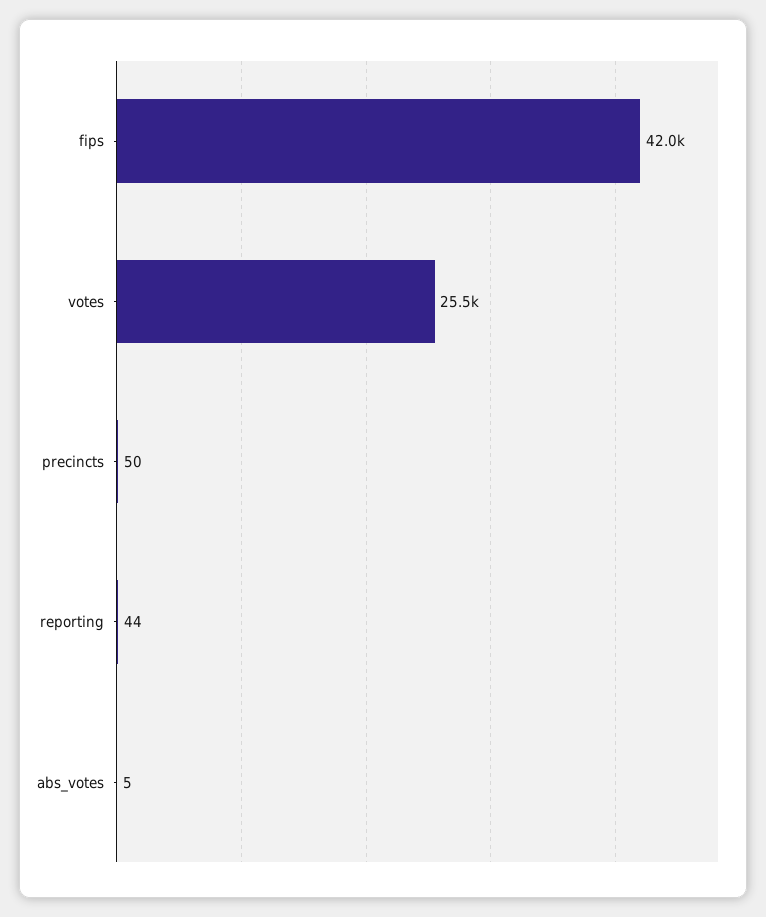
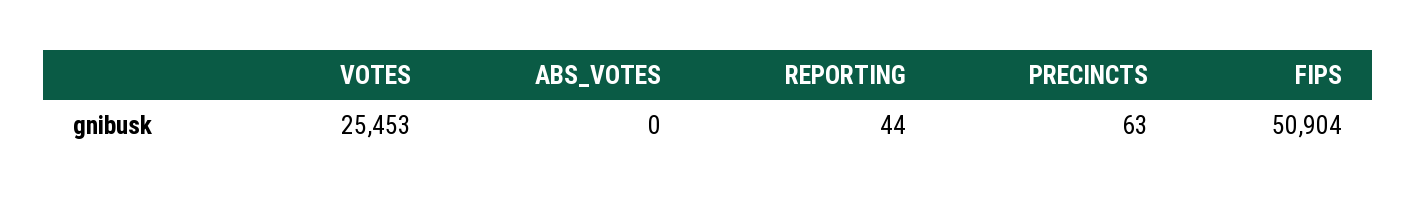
fips: 42000 -> 50904
precincts: 50 -> 63
abs_votes: 5 -> 0

